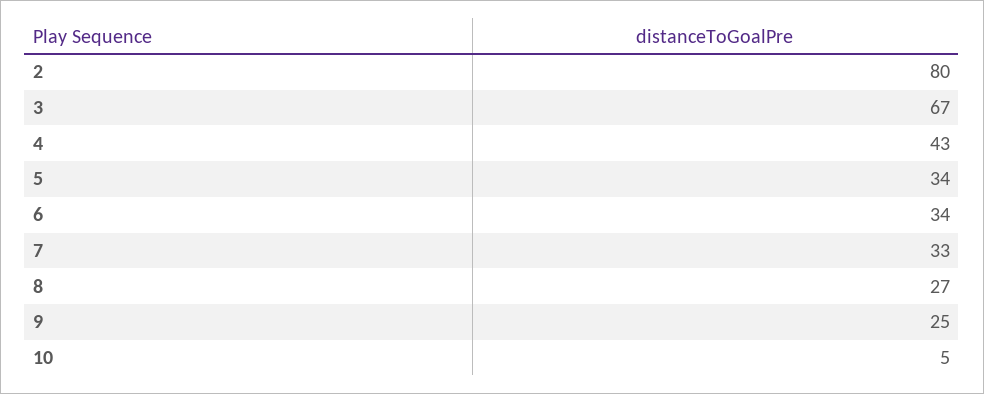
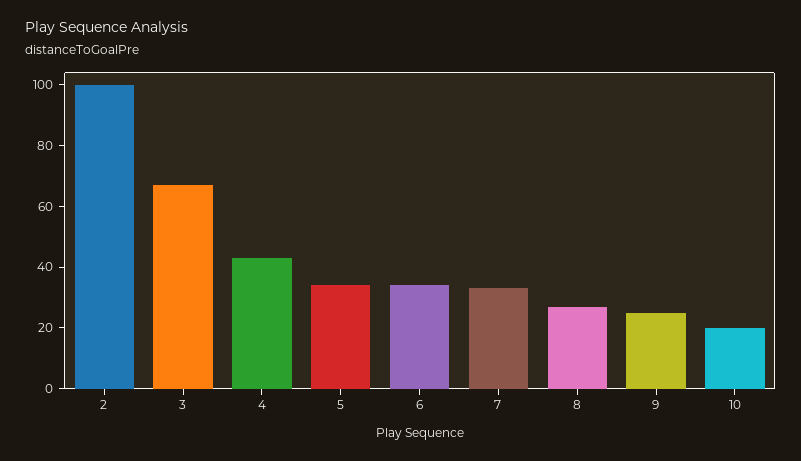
2: 80 -> 100
10: 5 -> 20

